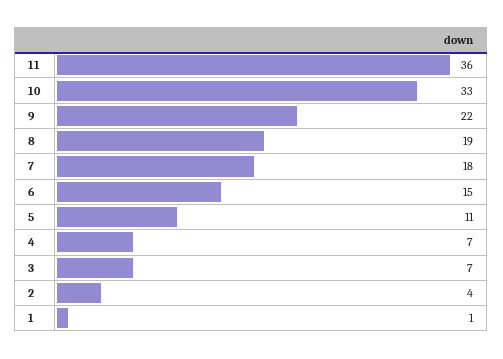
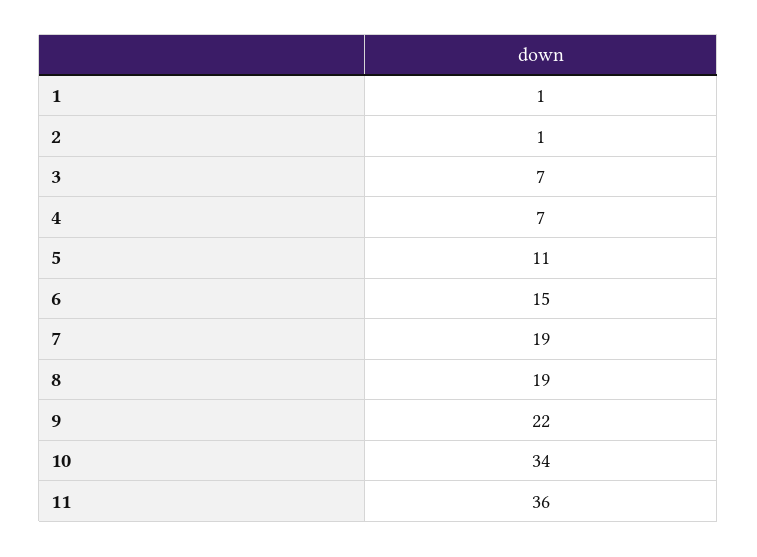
10: 33 -> 34
7: 18 -> 19
2: 4 -> 1

